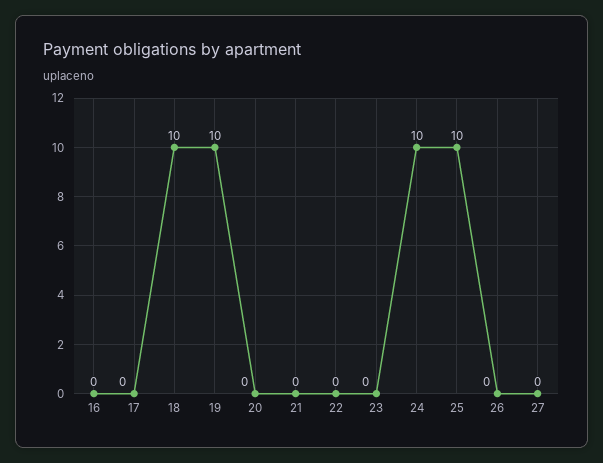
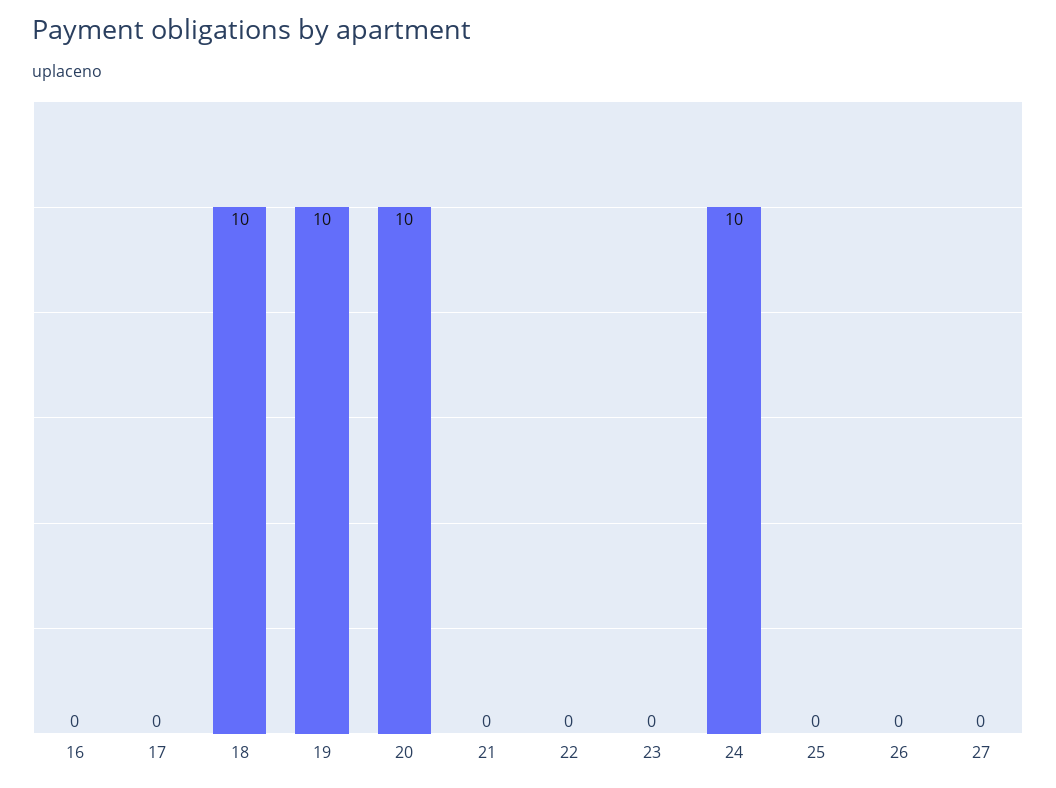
20: 0 -> 10
25: 10 -> 0

